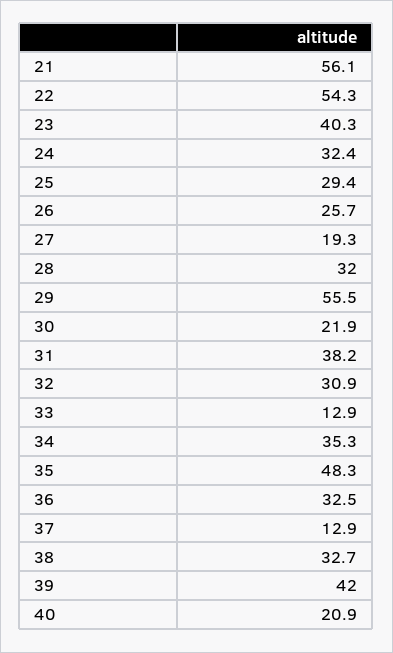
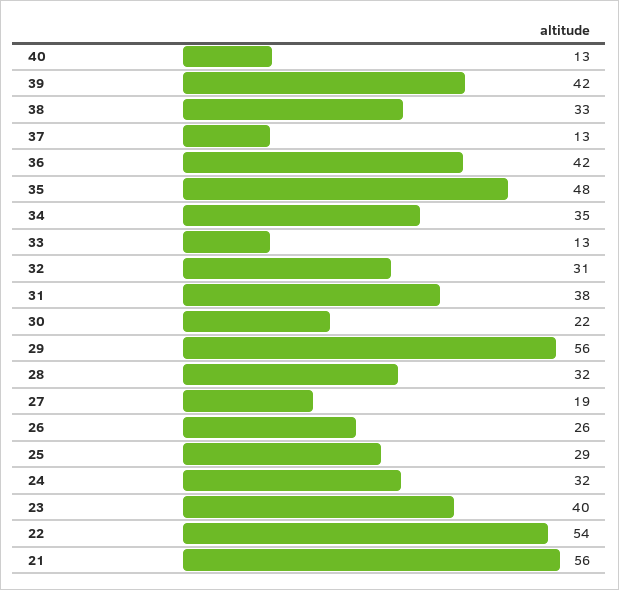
36: 32.5 -> 42
40: 20.9 -> 13

